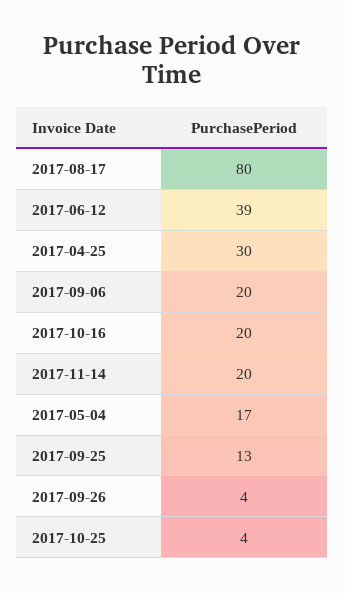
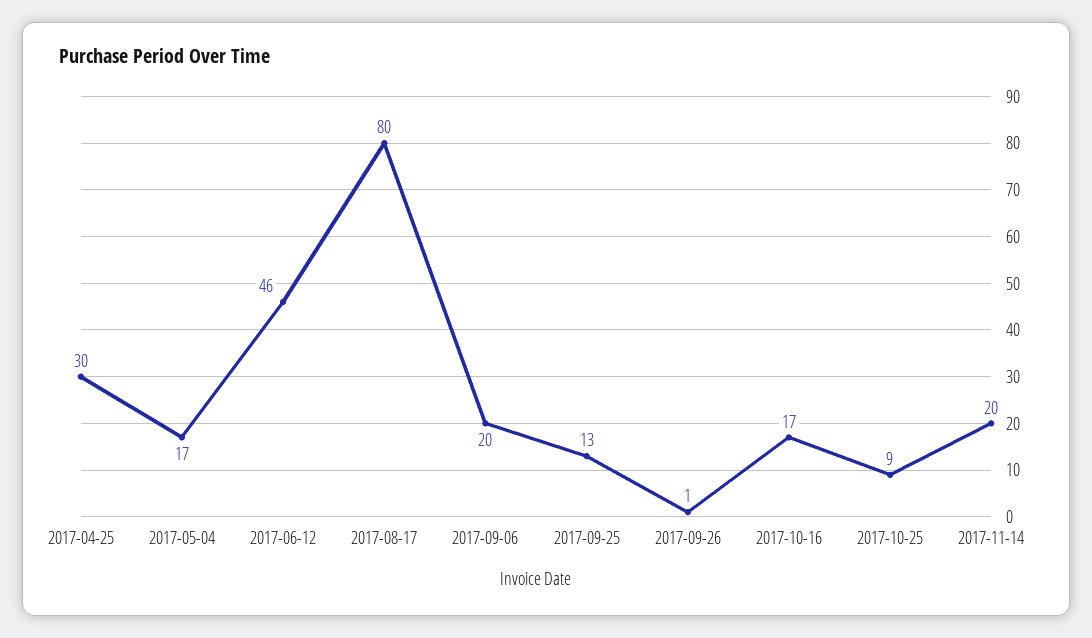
2017-06-12: 39 -> 46
2017-10-16: 20 -> 17
2017-09-26: 4 -> 1
2017-10-25: 4 -> 9

